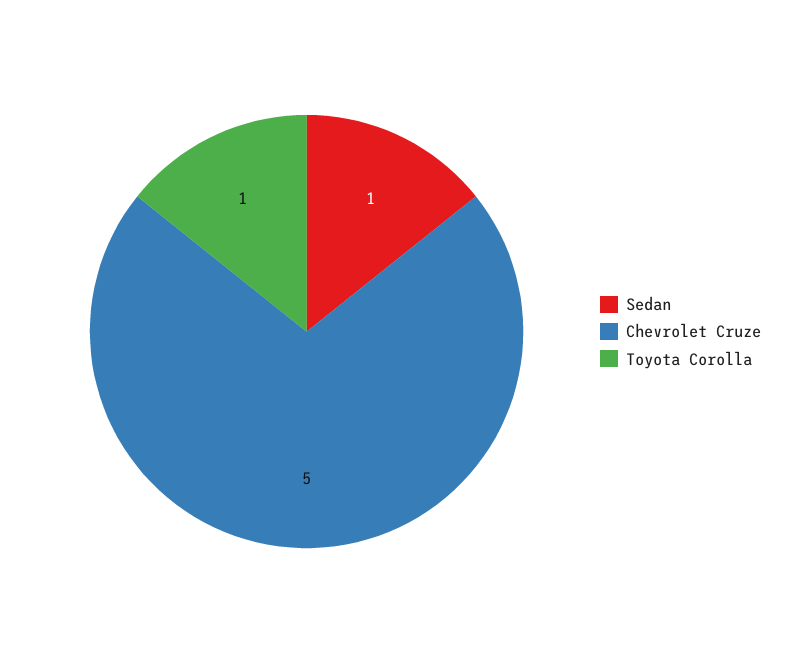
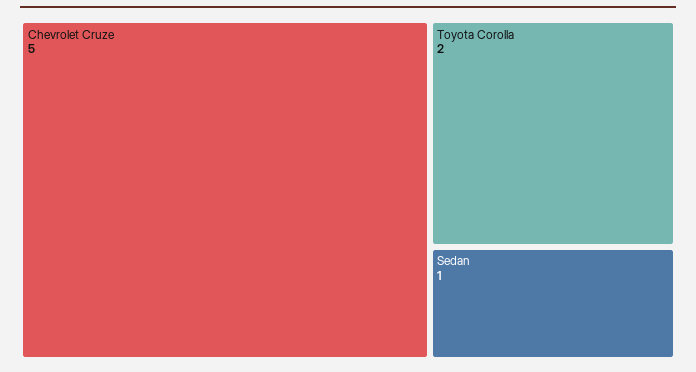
Toyota Corolla: 1 -> 2

